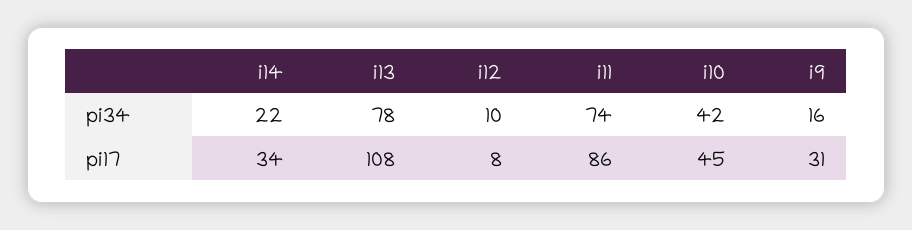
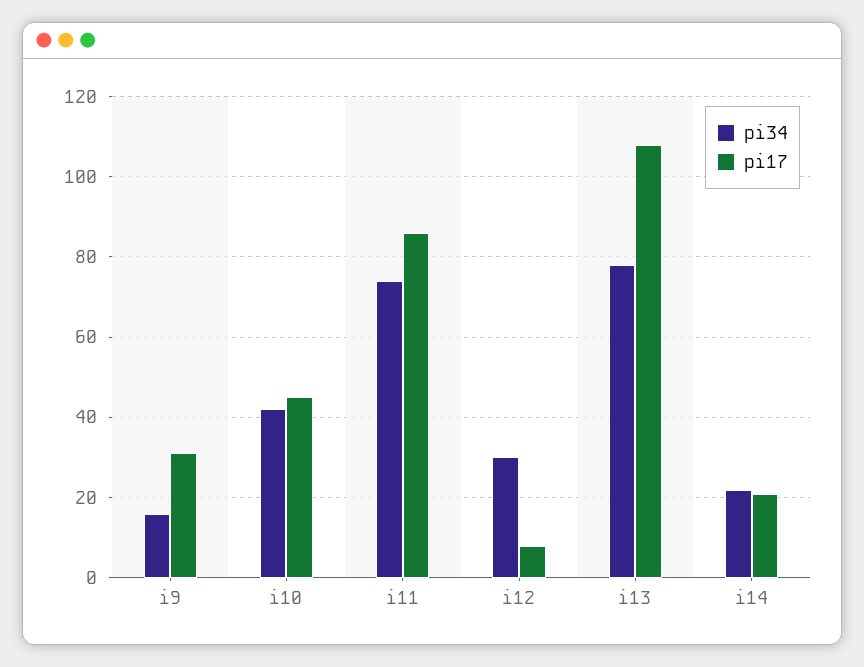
pi34, i12: 10 -> 30
pi17, i14: 34 -> 20

